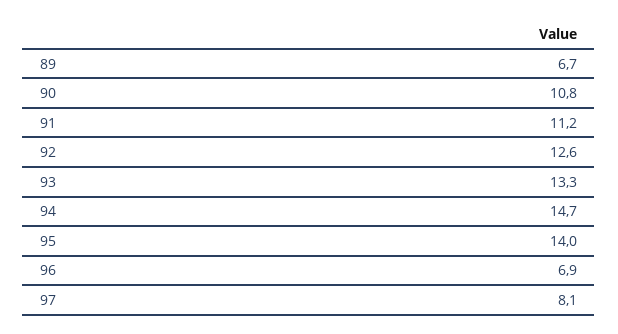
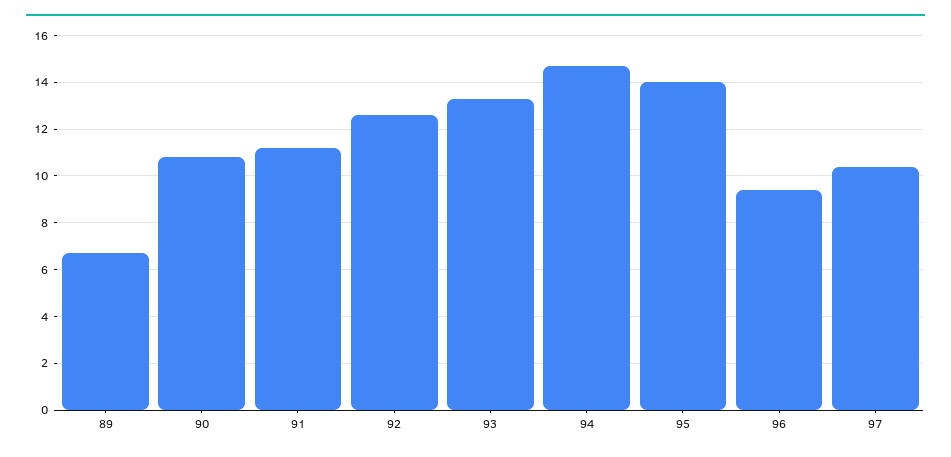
96: 6.9 -> 9.5
97: 8.1 -> 10.5

